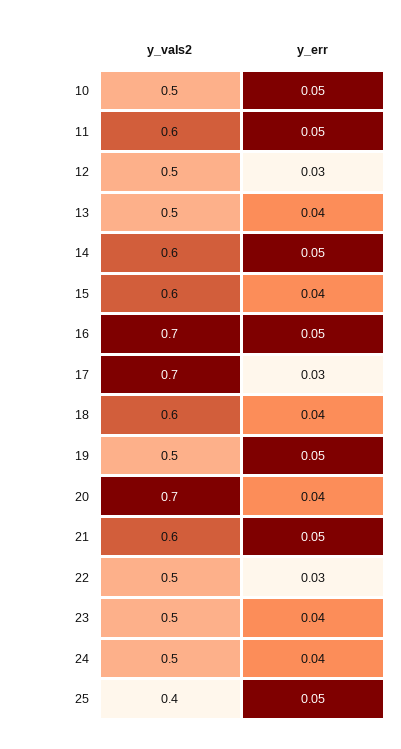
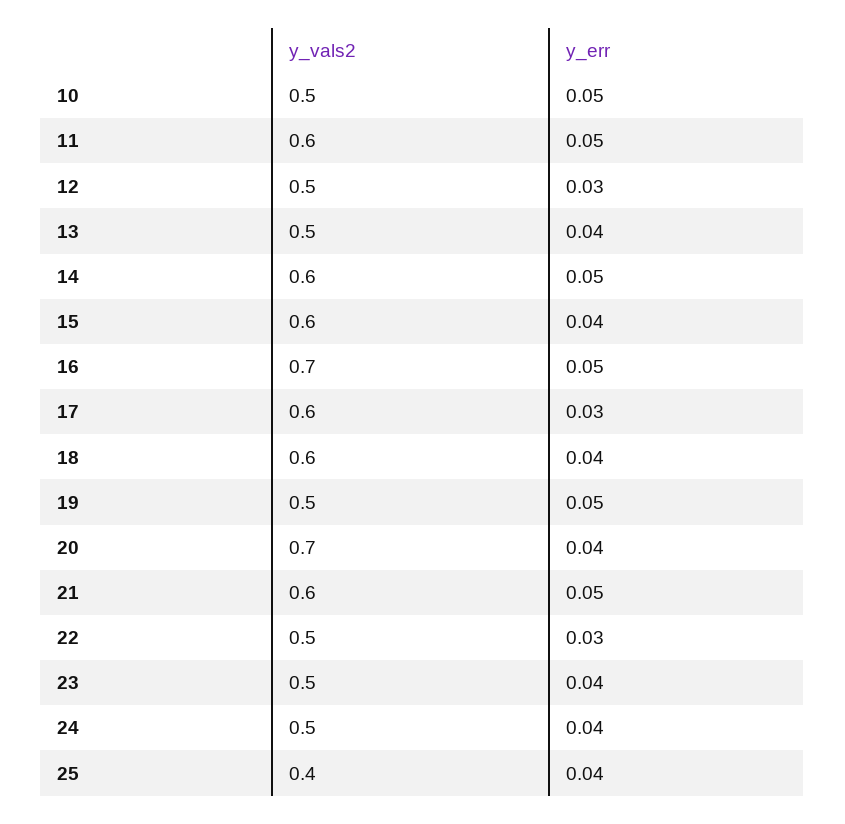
y_vals2, 17: 0.7 -> 0.6
y_err, 25: 0.05 -> 0.04

